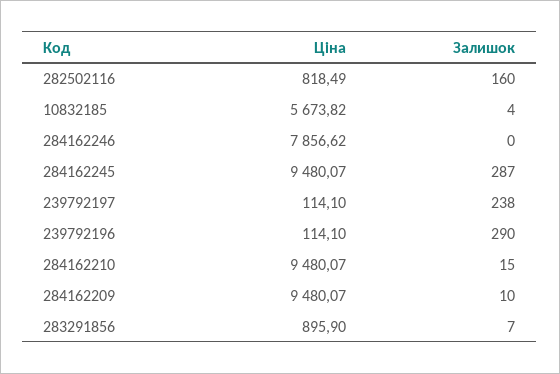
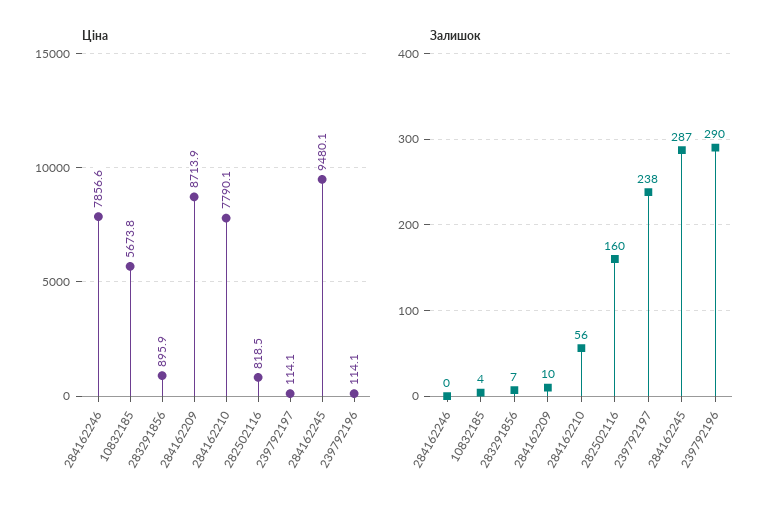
Ціна, 284162210: 9480.07 -> 7790.1
Залишок, 284162210: 15 -> 56
Ціна, 284162209: 9480.07 -> 8713.9

